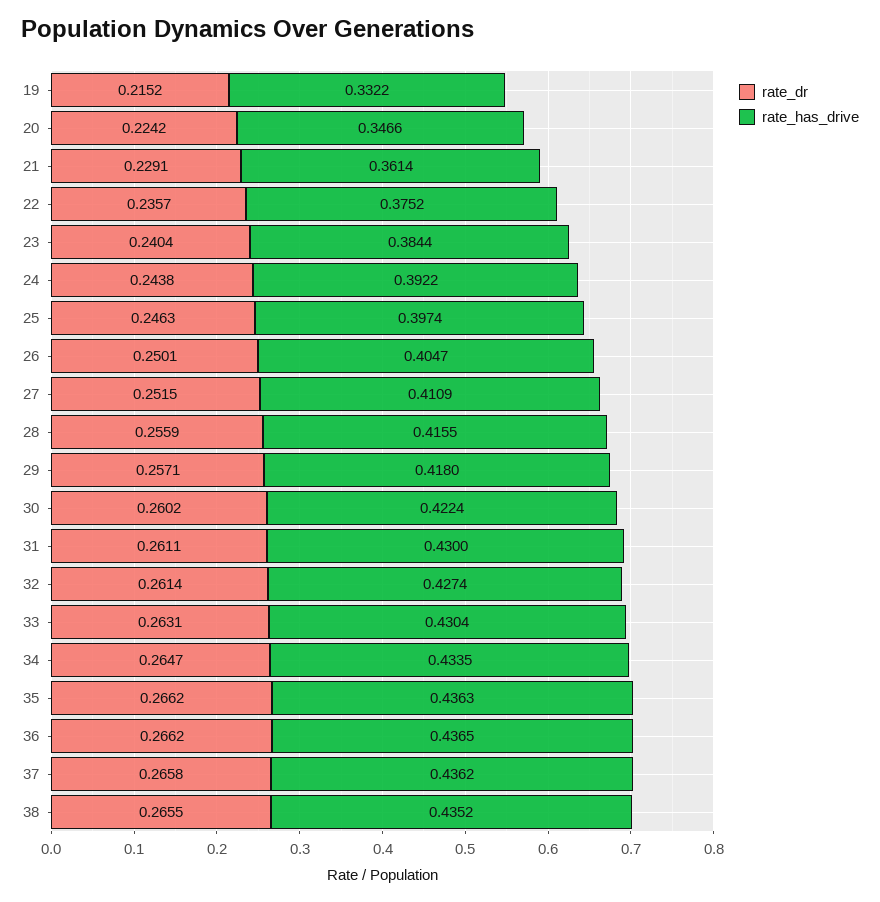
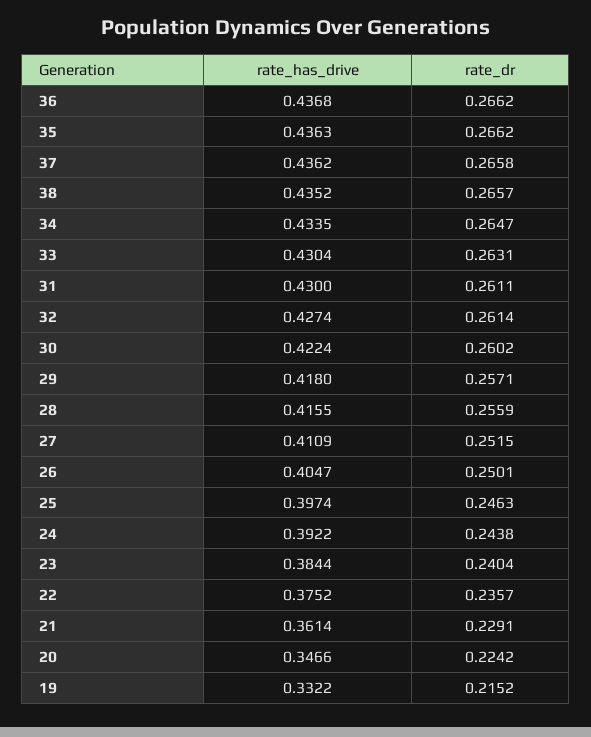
rate_has_drive, 36: 0.4365 -> 0.4368
rate_dr, 38: 0.2655 -> 0.2657

